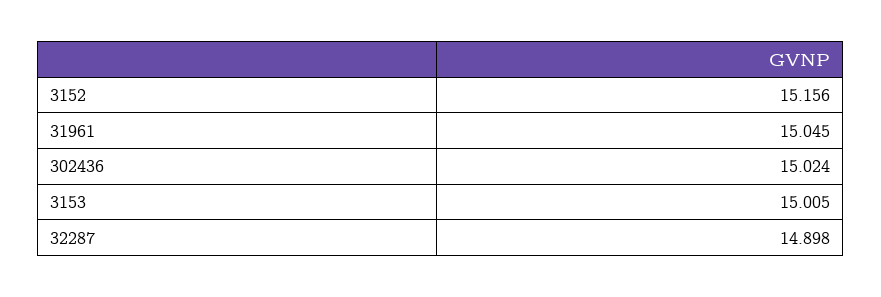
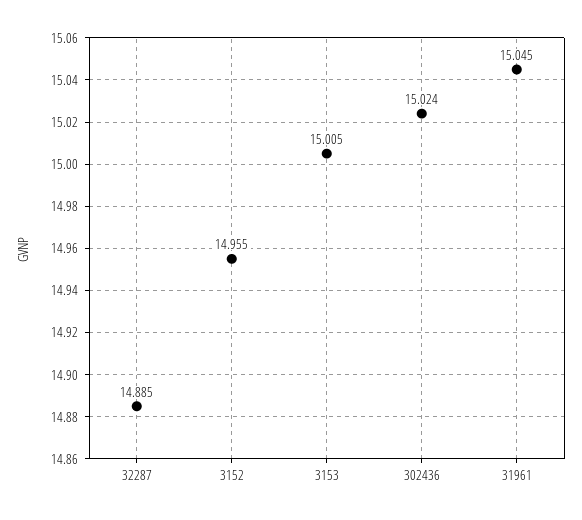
3152: 15.156 -> 14.955
32287: 14.898 -> 14.885

